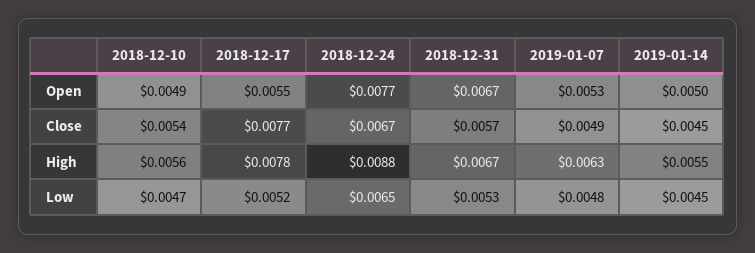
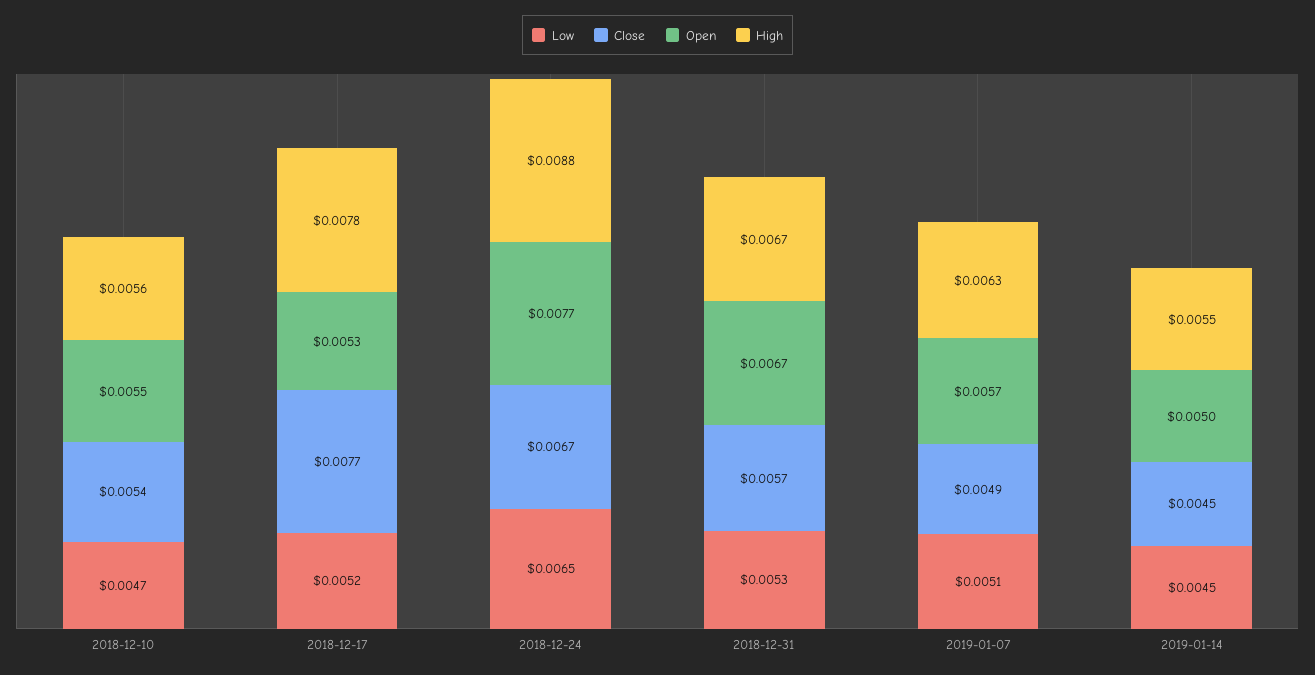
Open, 2018-12-10: 0.0049 -> 0.0055
Open, 2018-12-17: 0.0055 -> 0.0053
Open, 2019-01-07: 0.0053 -> 0.0057
Low, 2019-01-07: 0.0048 -> 0.0051

